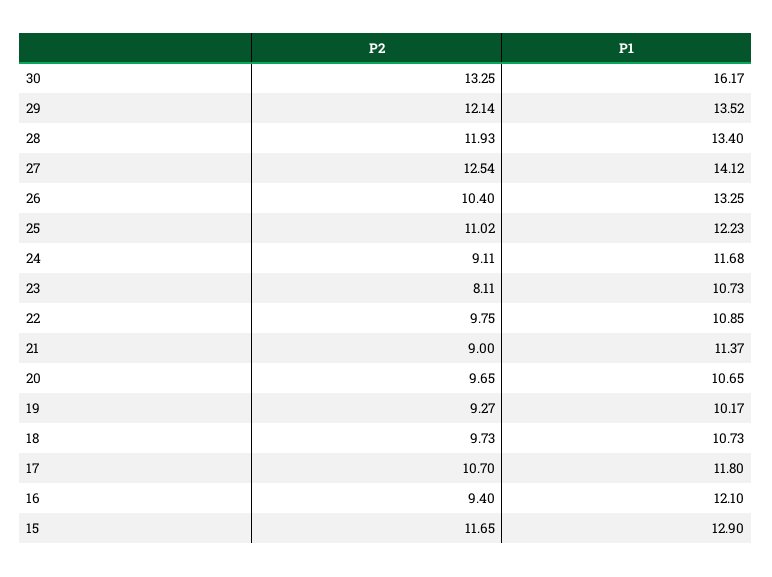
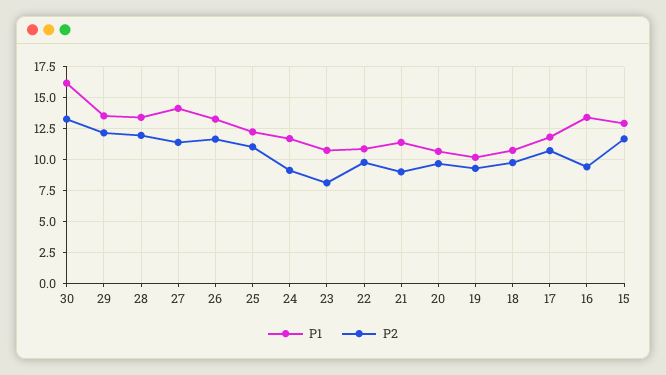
P2, 27: 12.54 -> 11.5
P2, 26: 10.4 -> 11.5
P1, 16: 12.1 -> 13.5

